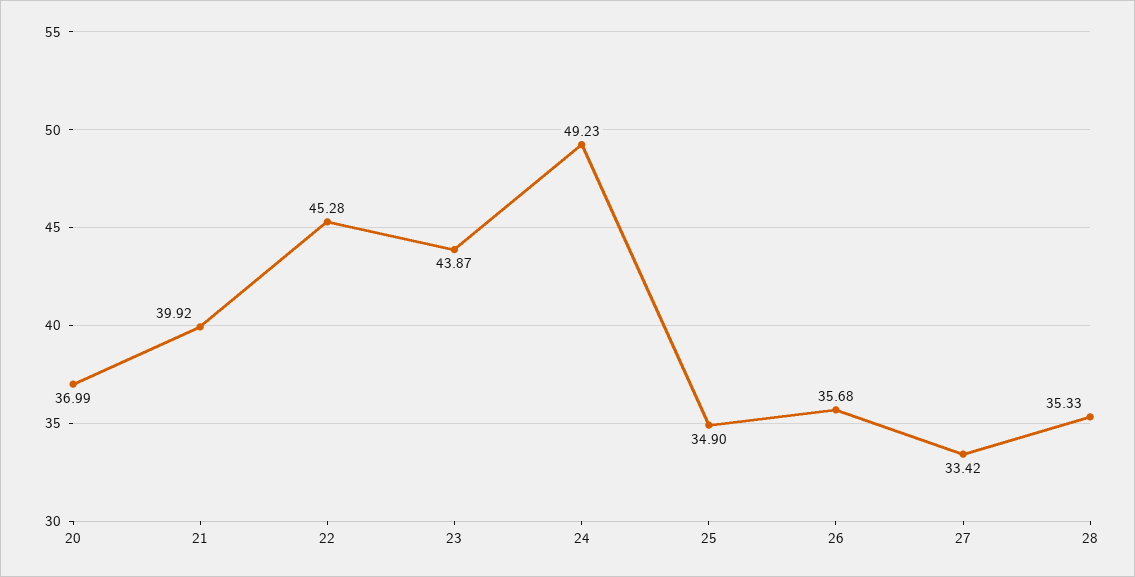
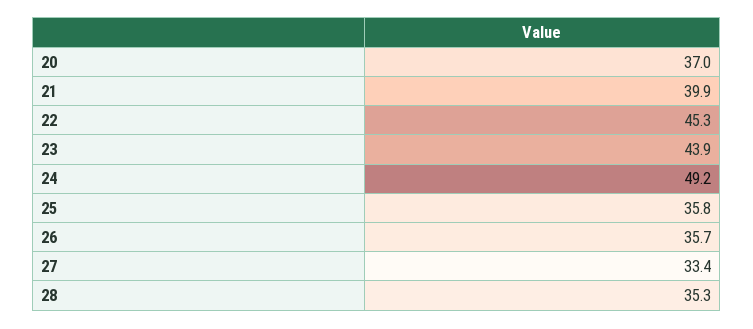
25: 34.9 -> 35.8

